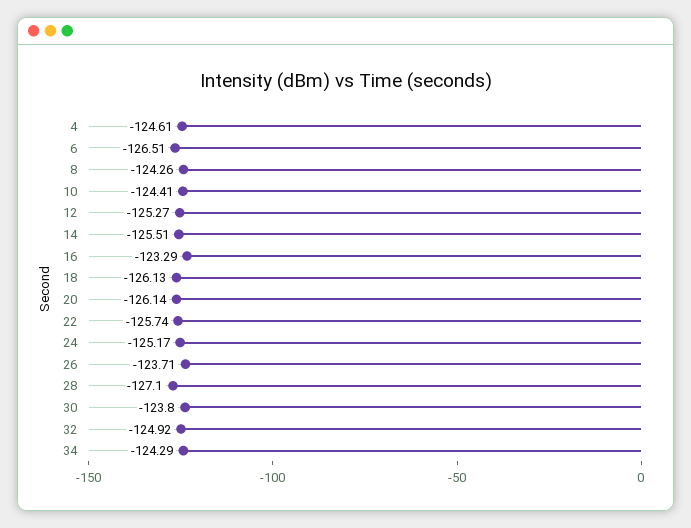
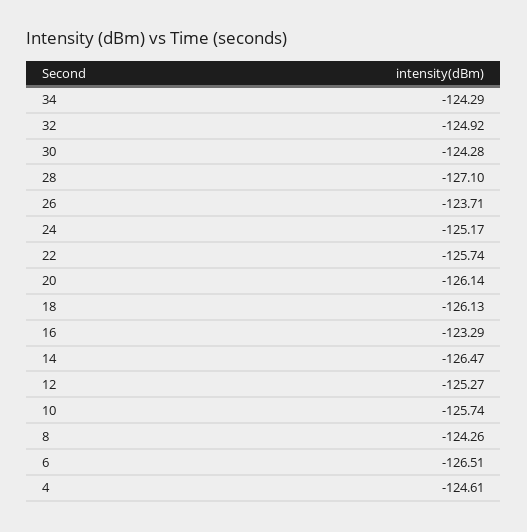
10: -124.41 -> -125.74
14: -125.51 -> -126.47
30: -123.8 -> -124.28

